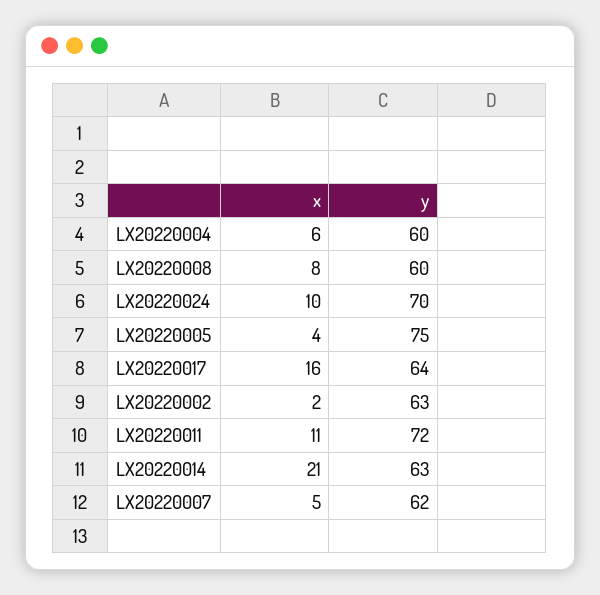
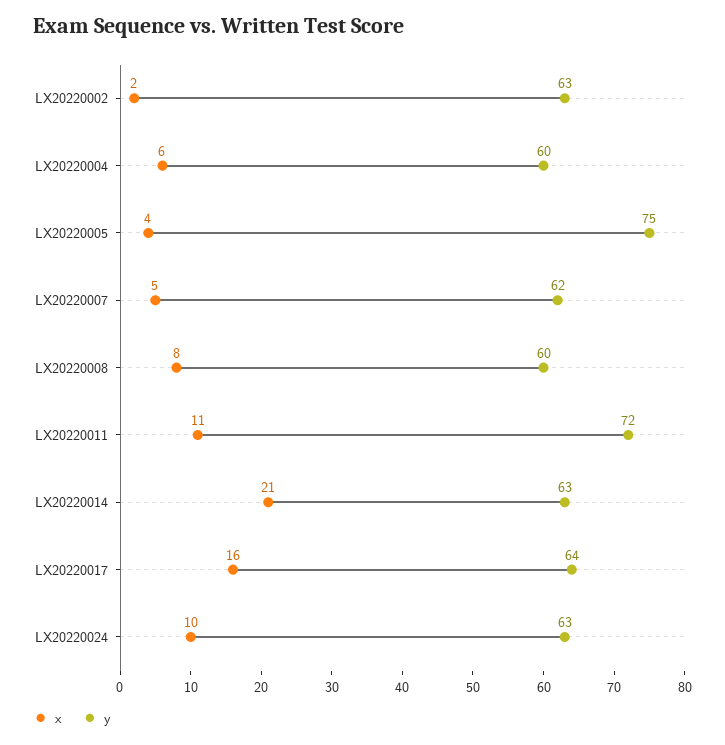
y, LX20220024: 70 -> 63

